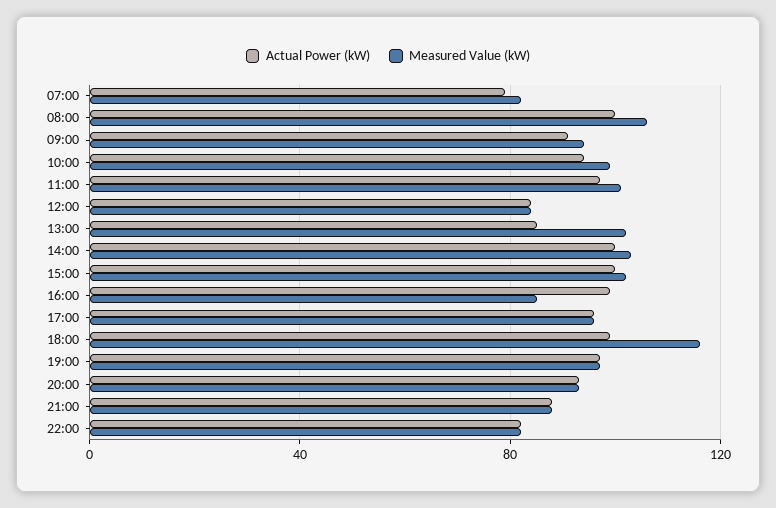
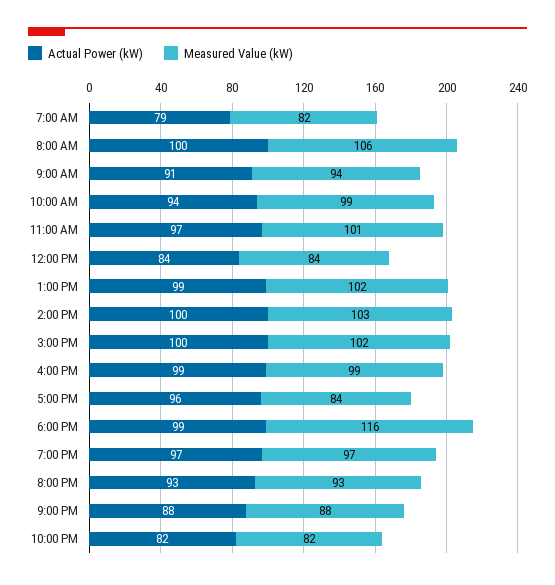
Actual Power (kW), 13:00: 85 -> 99
Measured Value (kW), 16:00: 85 -> 99
Measured Value (kW), 17:00: 95 -> 84

